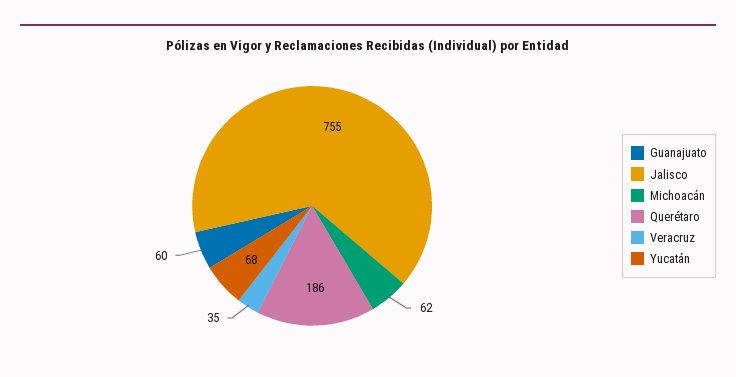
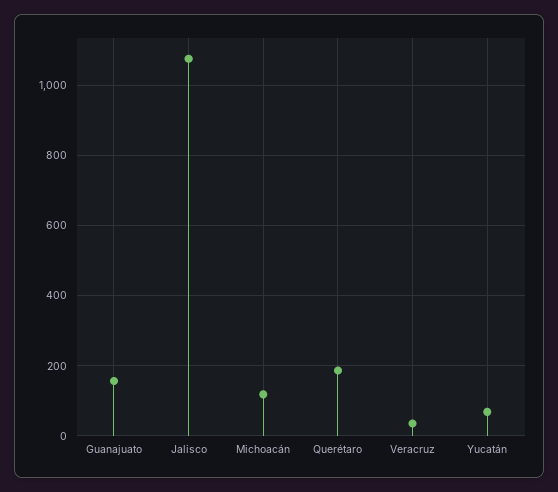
Guanajuato: 60 -> 160
Jalisco: 755 -> 1080
Michoacán: 62 -> 120

